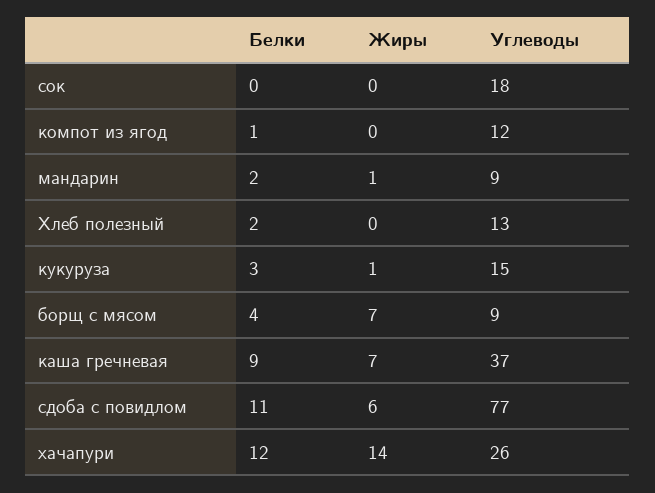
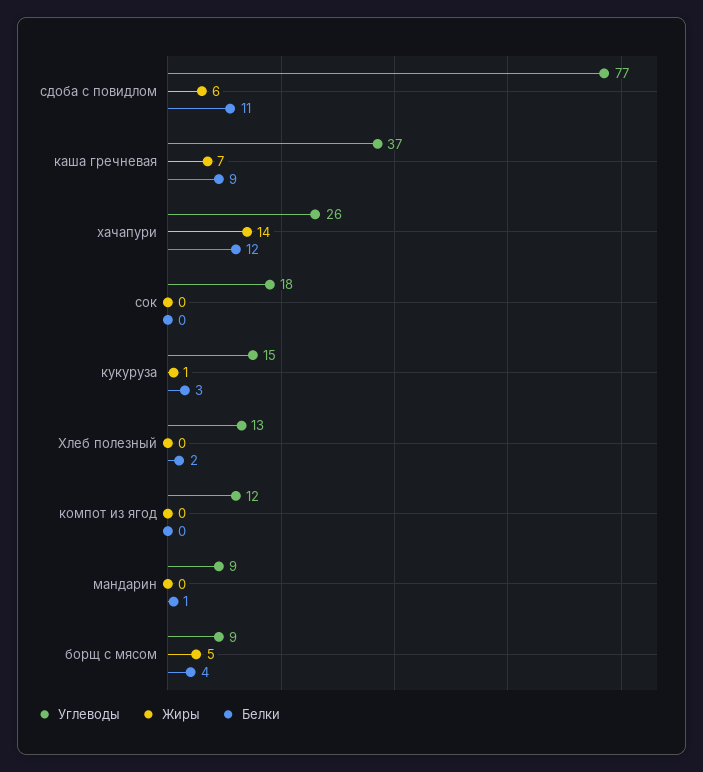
Белки, компот из ягод: 1 -> 0
Белки, мандарин: 2 -> 1
Жиры, мандарин: 1 -> 0
Жиры, борщ с мясом: 7 -> 5

